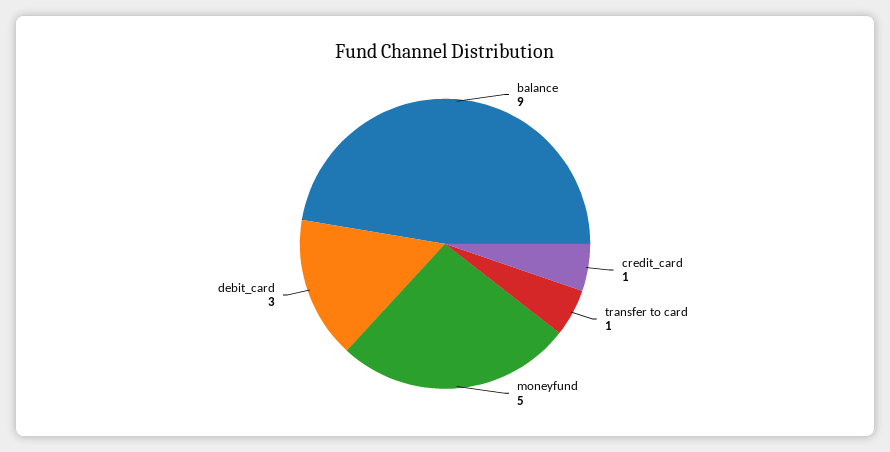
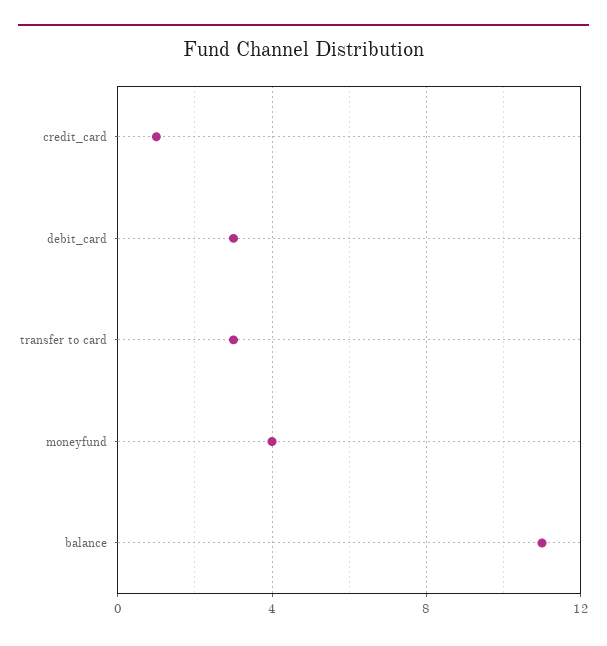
balance: 9 -> 11
transfer to card: 1 -> 3
moneyfund: 5 -> 4

